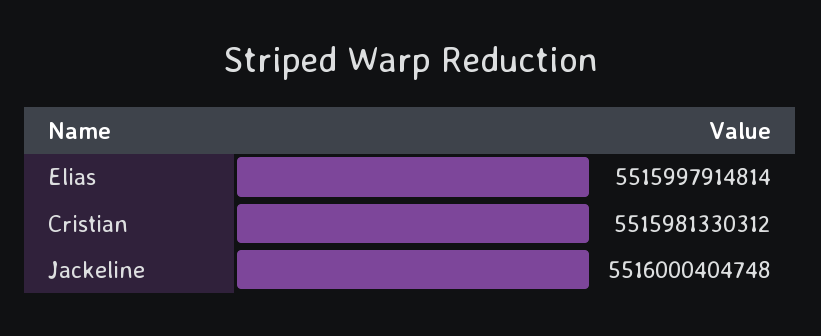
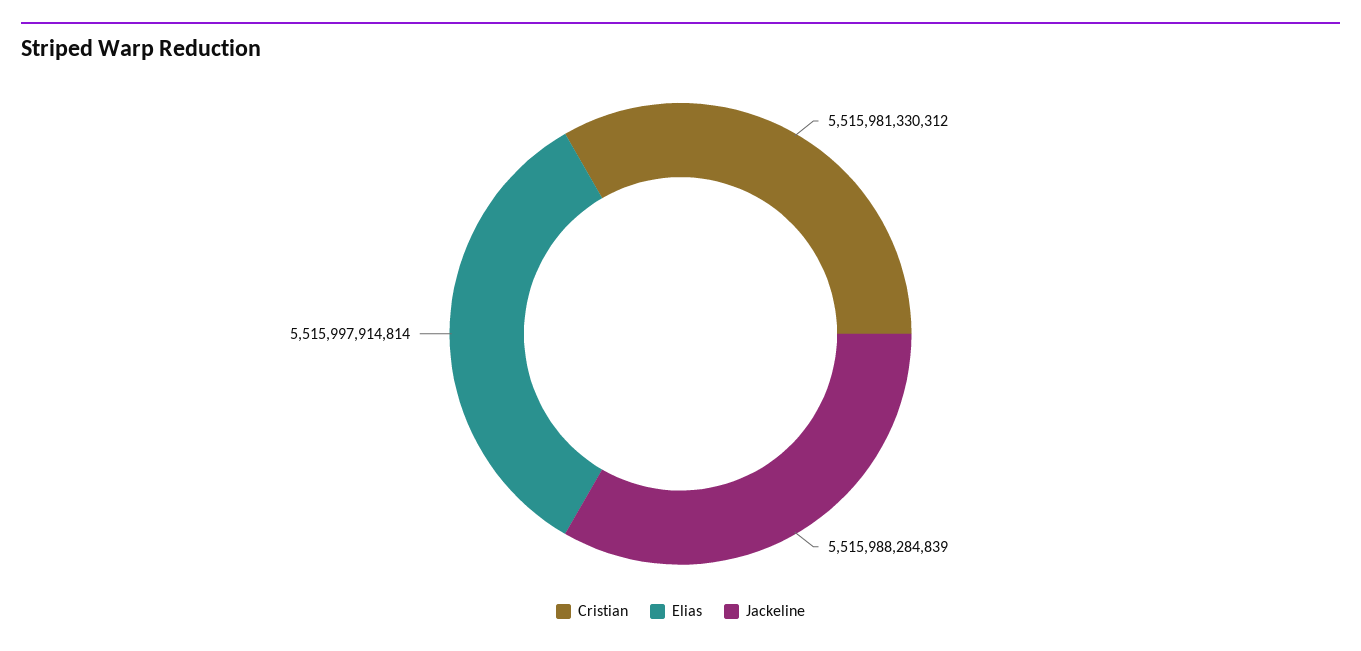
Jackeline: 5516000404748 -> 5515988284839

